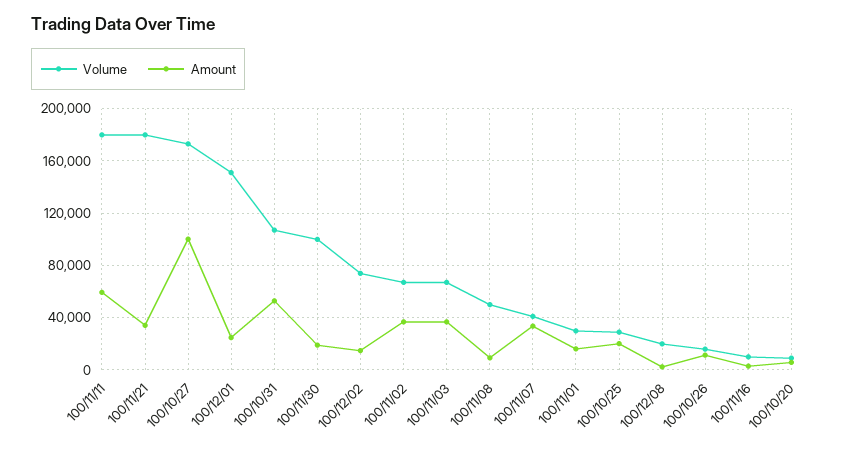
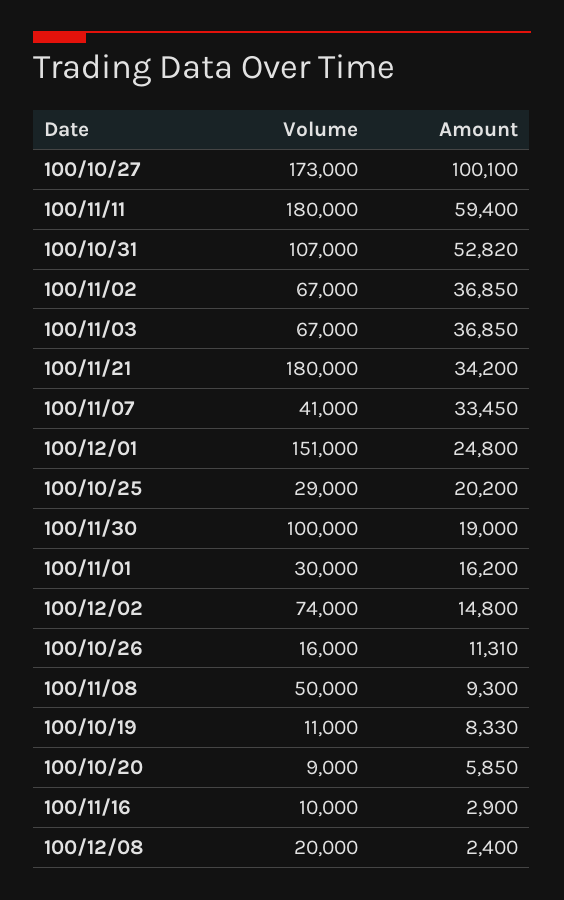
Volume, 100/10/19: none -> 11000
Amount, 100/10/19: none -> 8330

